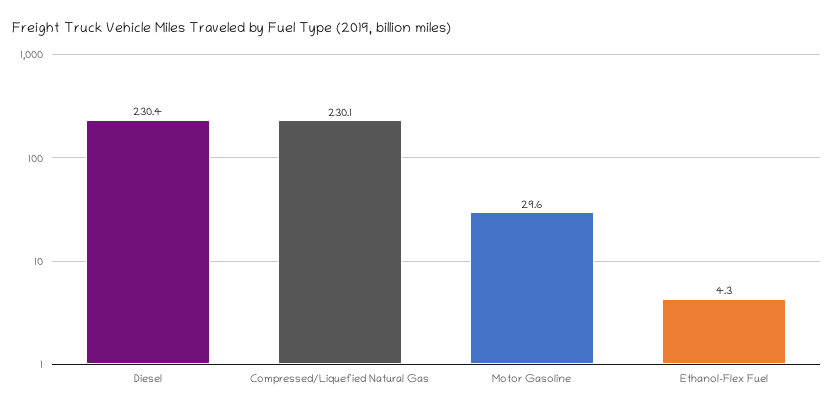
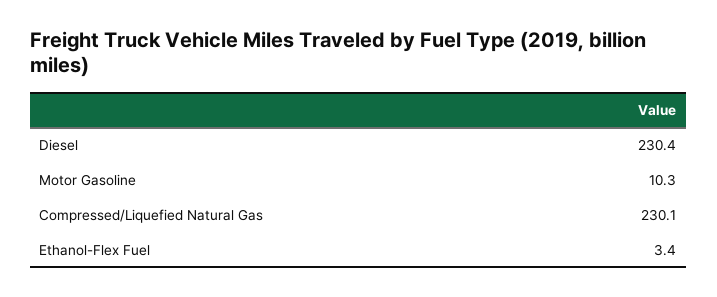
Motor Gasoline: 29.6 -> 10.3
Ethanol-Flex Fuel: 4.3 -> 3.4

